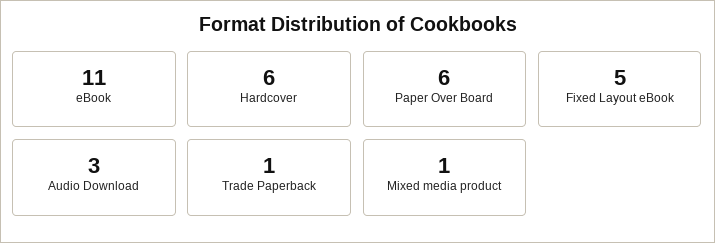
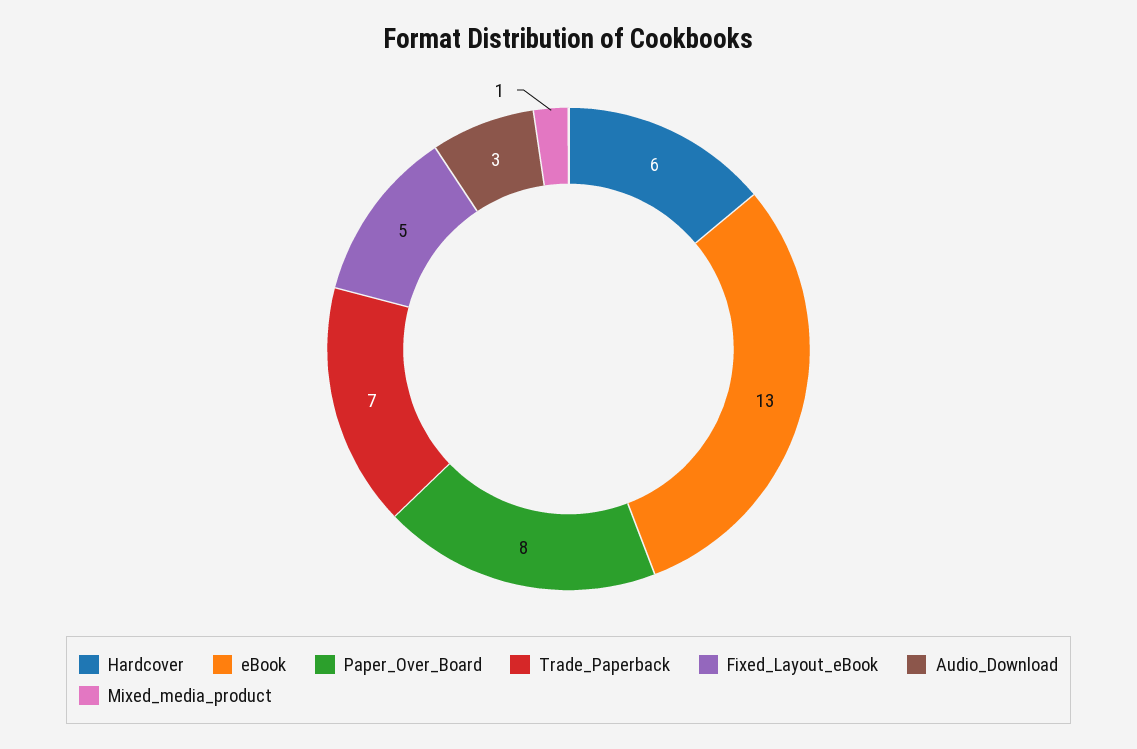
eBook: 11 -> 13
Paper Over Board: 6 -> 8
Trade Paperback: 1 -> 7

